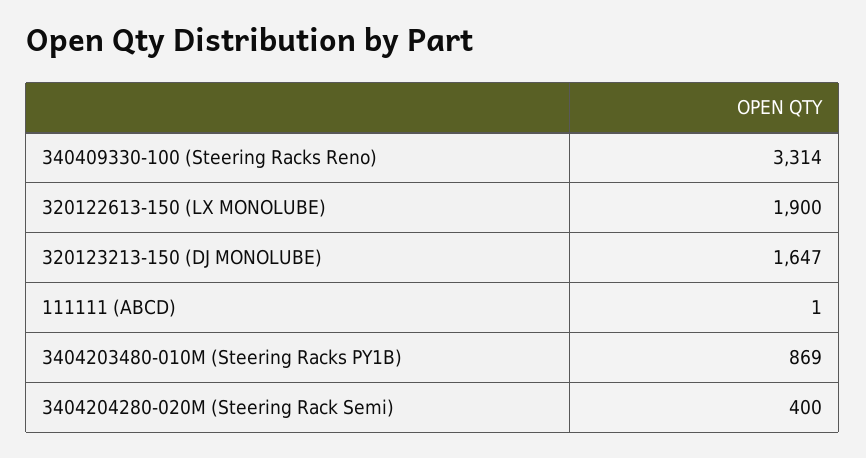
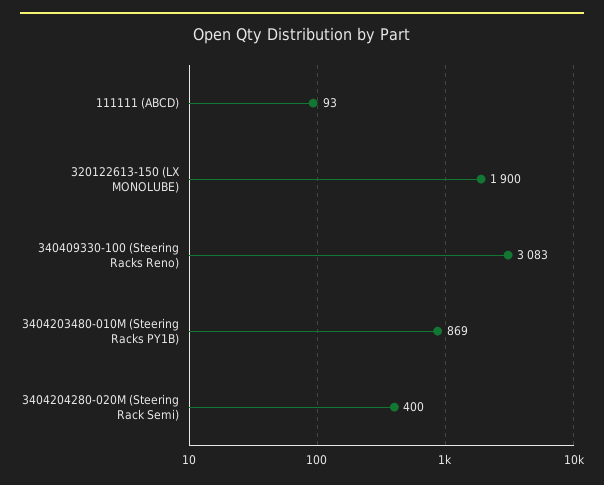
340409330-100 (Steering Racks Reno): 3314 -> 3083
320123213-150 (DJ MONOLUBE): 1647 -> none
111111 (ABCD): 1 -> 93

